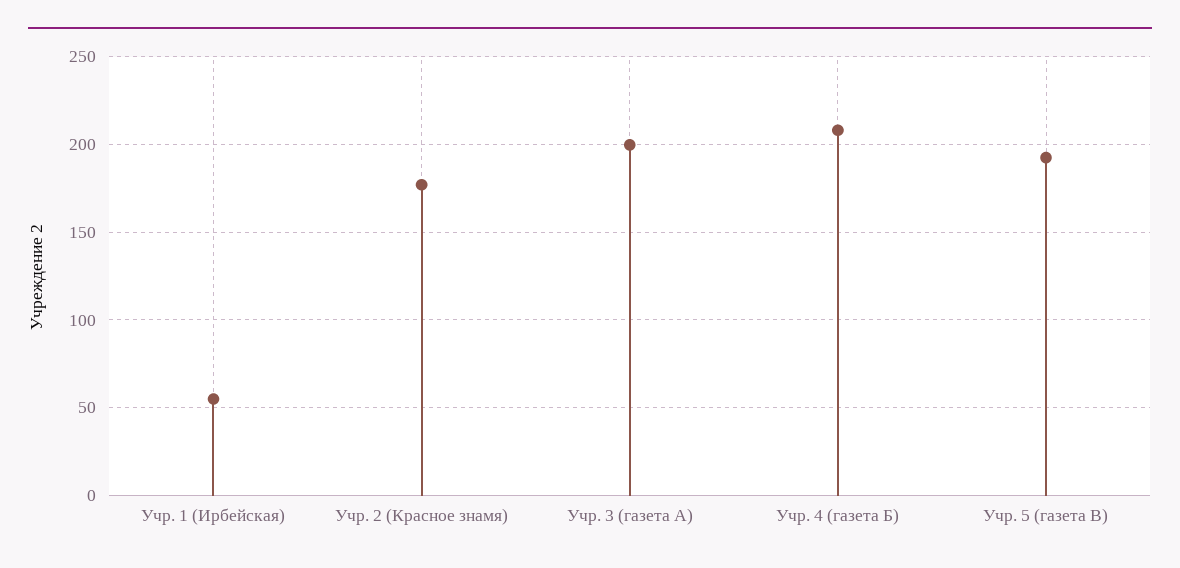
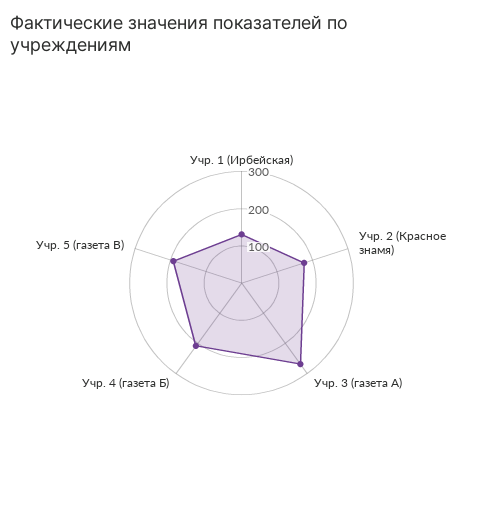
Учр. 1 (Ирбейская): 55 -> 125
Учр. 3 (газета А): 200 -> 275

